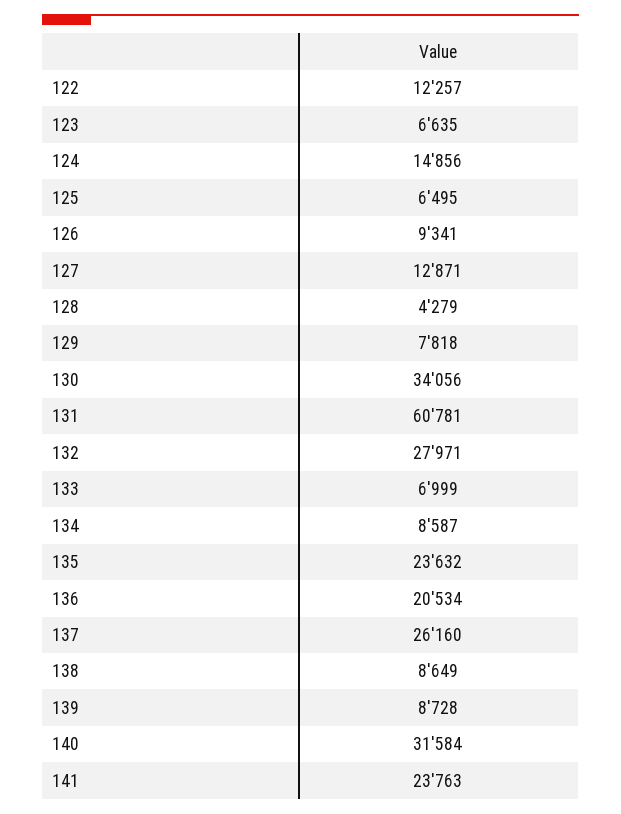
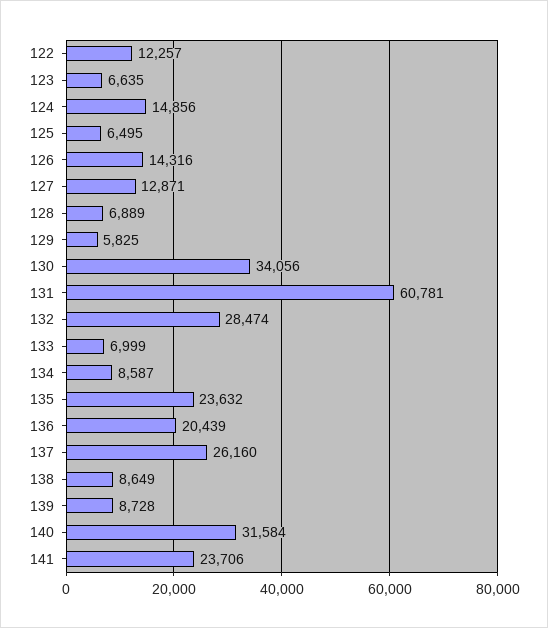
126: 9341 -> 14316
128: 4279 -> 6889
129: 7818 -> 5825
132: 27971 -> 28474
136: 20534 -> 20439
141: 23763 -> 23706

